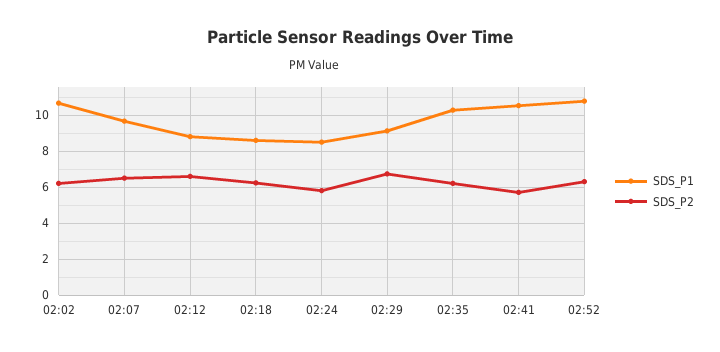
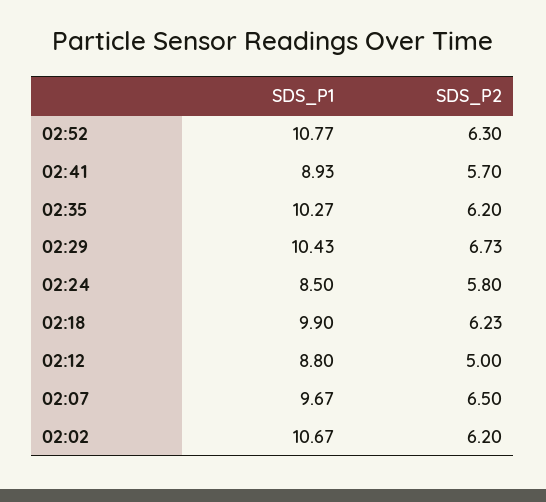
SDS_P2, 02:12: 6.5 -> 5
SDS_P1, 02:18: 8.5 -> 9.9
SDS_P1, 02:29: 9 -> 10.43
SDS_P1, 02:41: 10.5 -> 8.93

